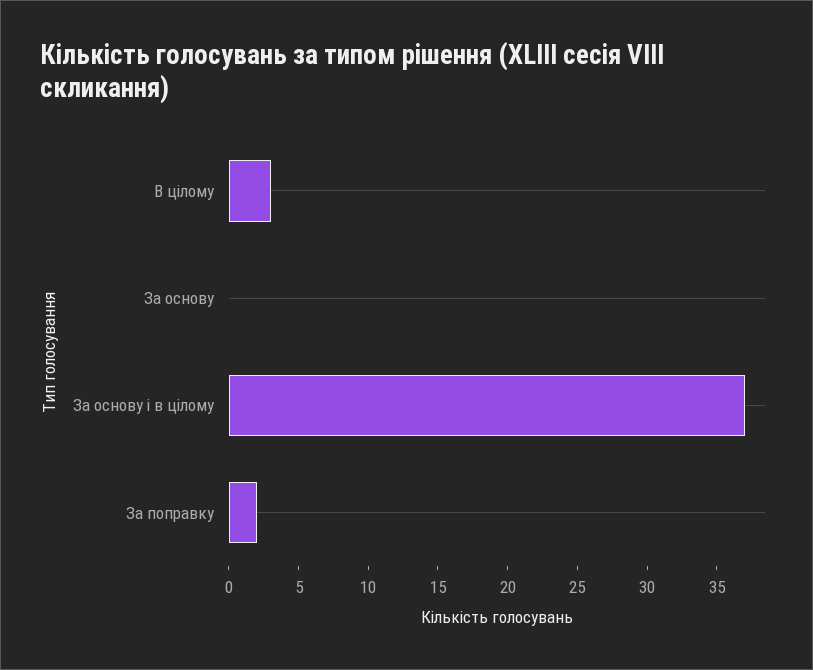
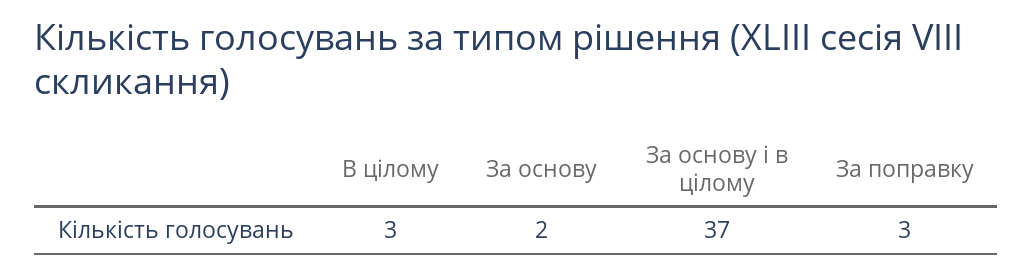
За основу: 0 -> 2
За поправку: 2 -> 3

